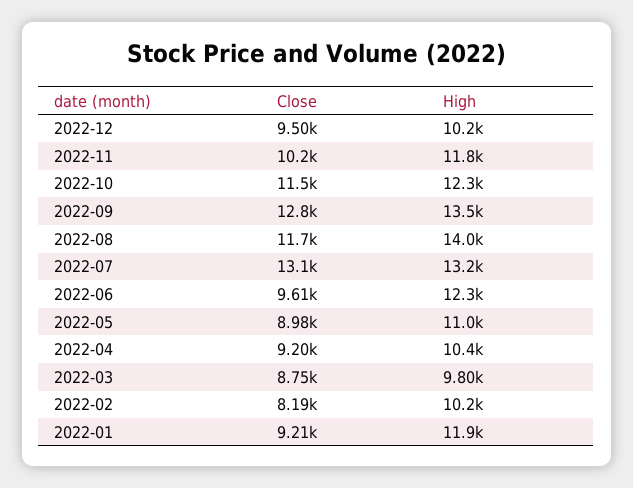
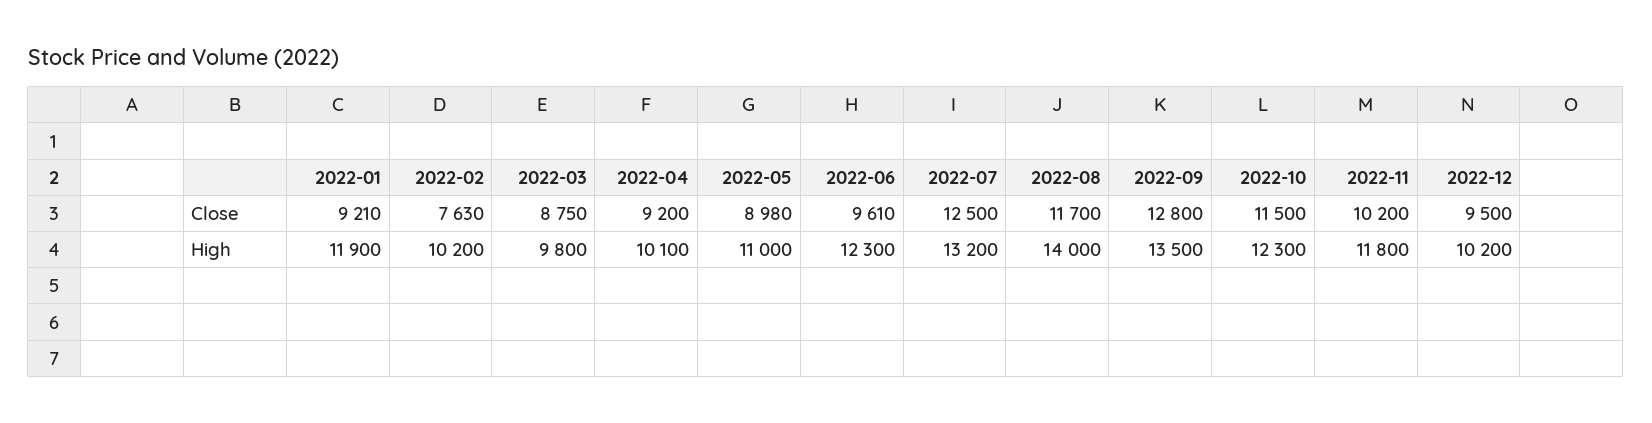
Close, 2022-07: 13100 -> 12500
High, 2022-04: 10400 -> 10100
Close, 2022-02: 8190 -> 7630

